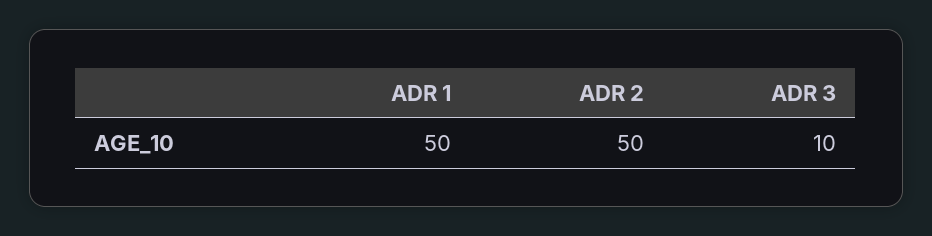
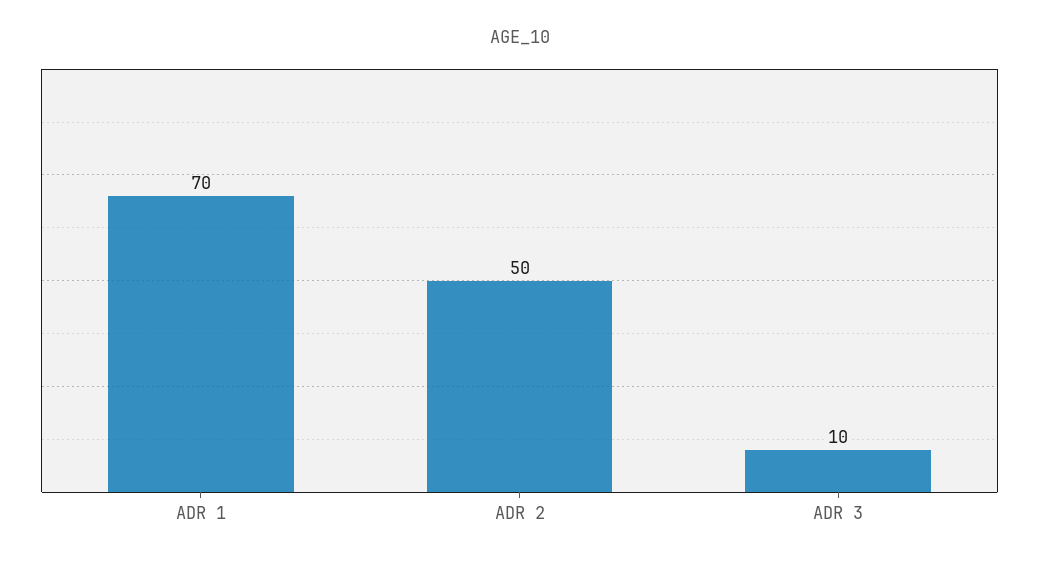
ADR 1: 50 -> 70

